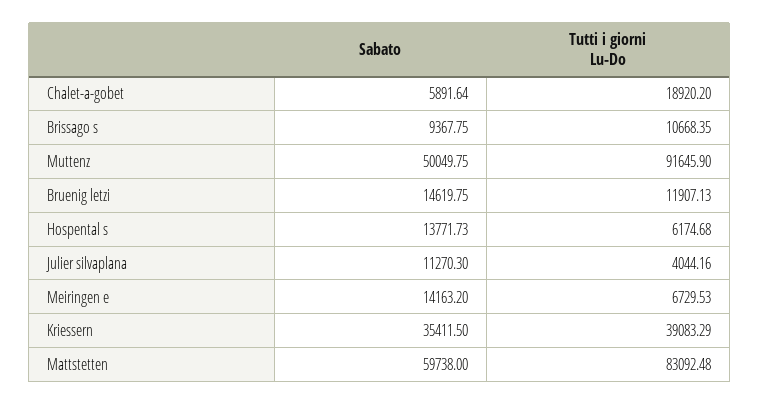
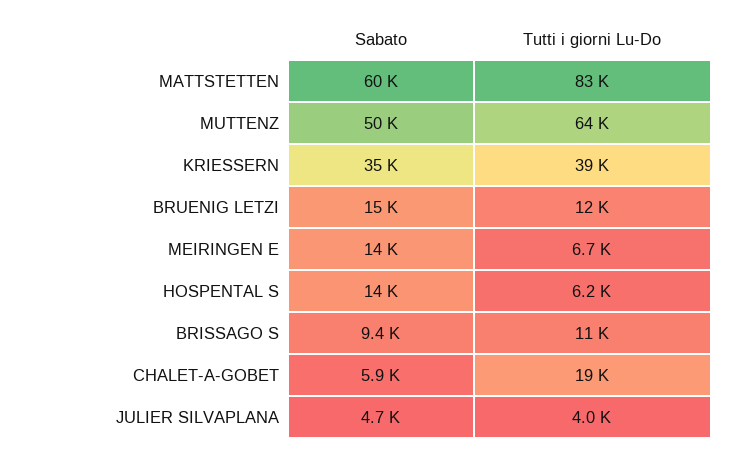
Tutti i giorni Lu-Do, Muttenz: 91645.9 -> 64000
Sabato, Julier silvaplana: 11270.3 -> 4700

